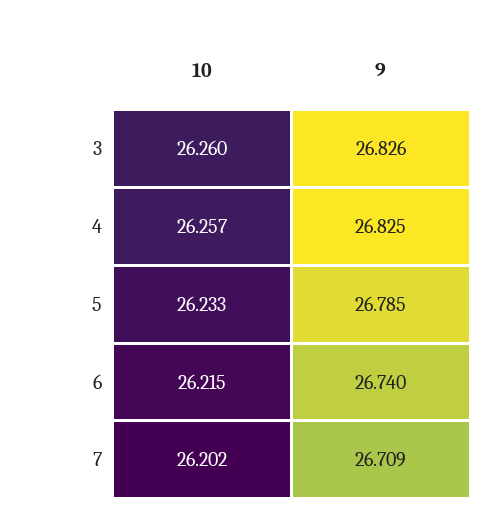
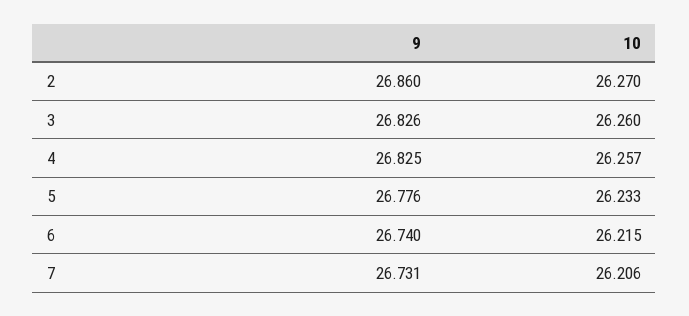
9, 5: 26.785 -> 26.776
10, 7: 26.202 -> 26.206
9, 7: 26.709 -> 26.731
9, 2: none -> 26.86
10, 2: none -> 26.27

